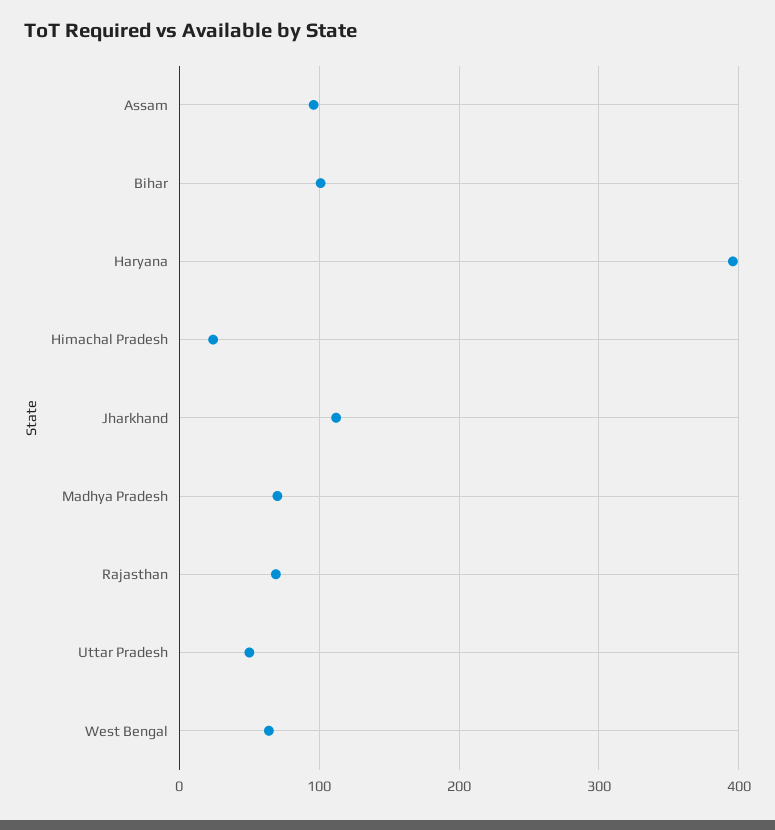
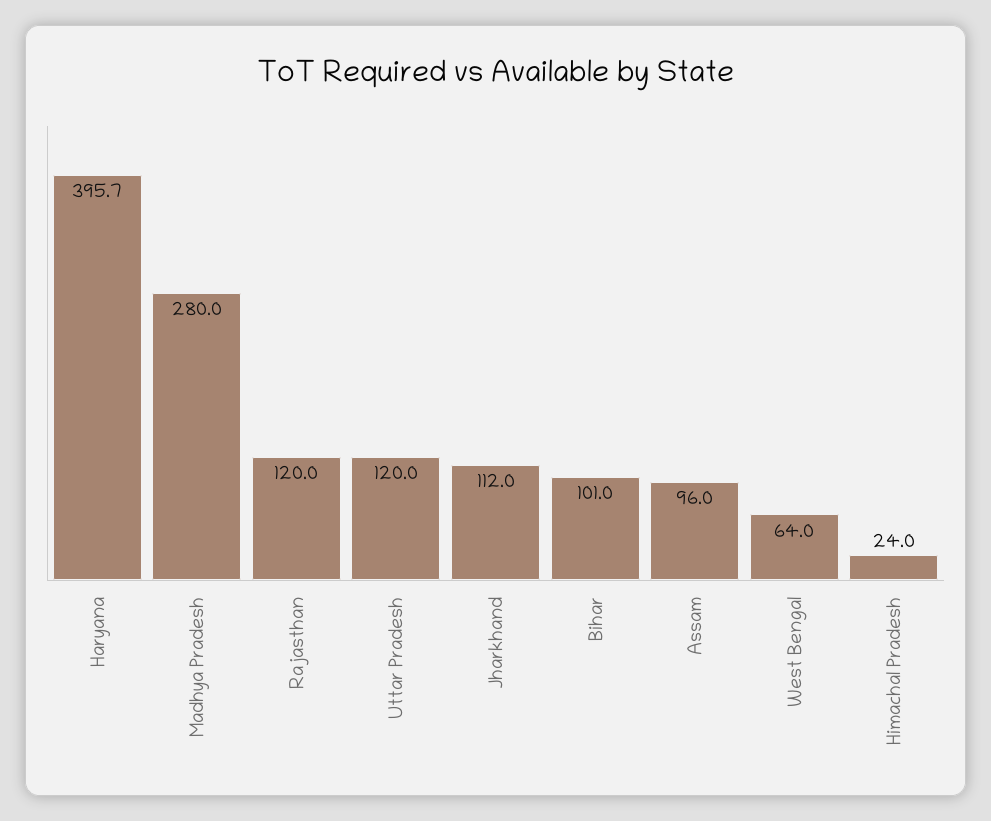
Madhya Pradesh: 70 -> 280
Rajasthan: 70 -> 120
Uttar Pradesh: 50 -> 120

